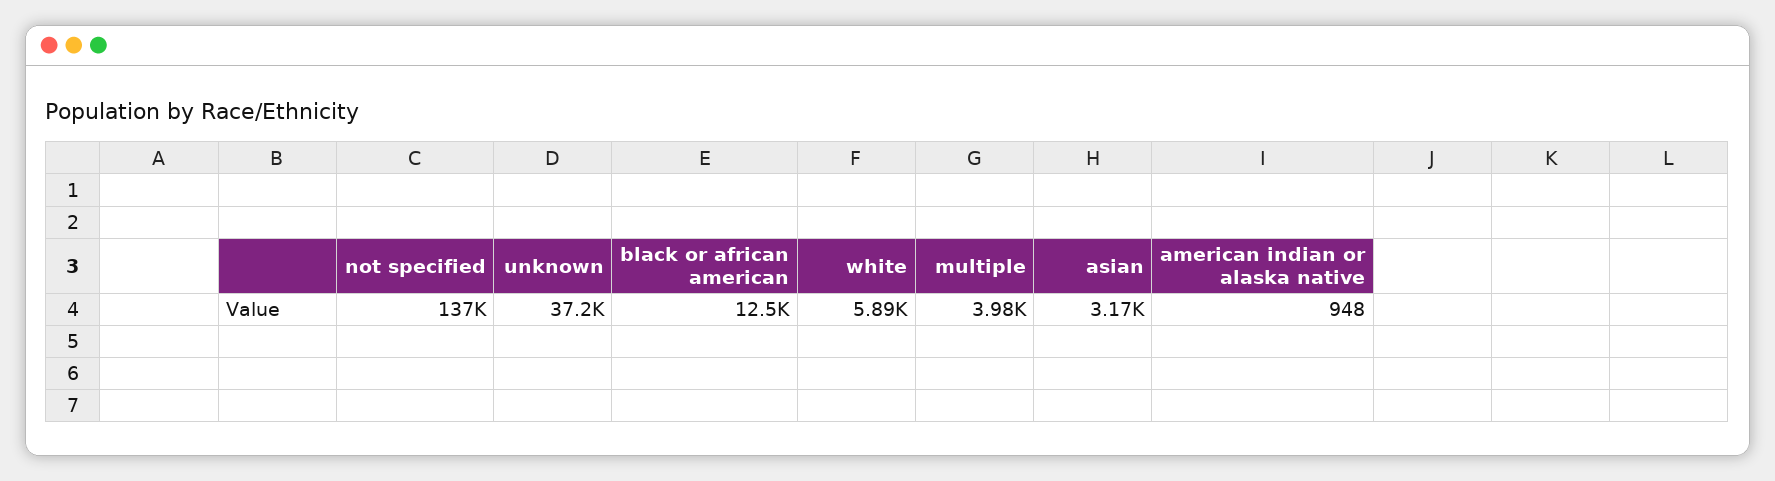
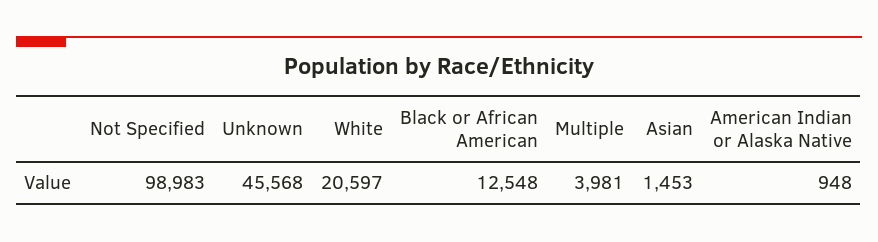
not specified: 137000 -> 98983
unknown: 37200 -> 45568
white: 5890 -> 20597
asian: 3170 -> 1453

